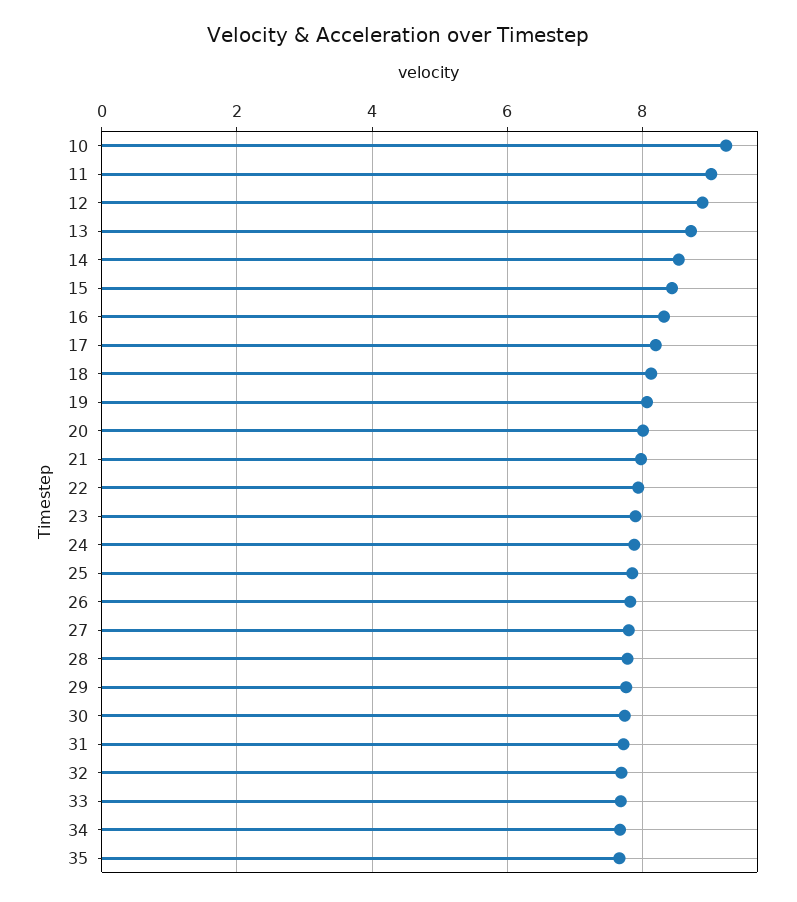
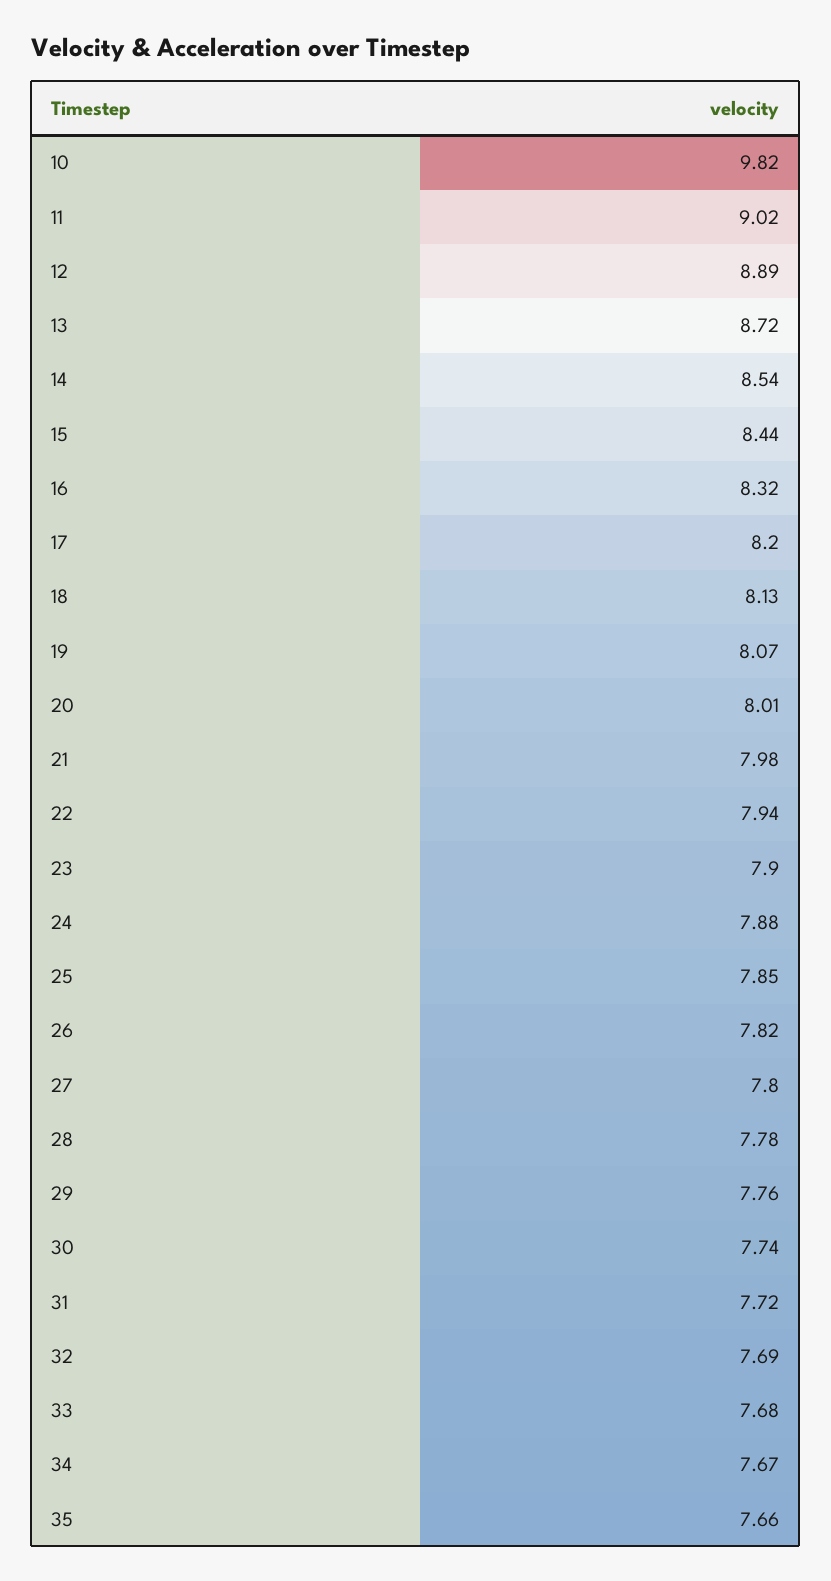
10: 9.2 -> 9.82

